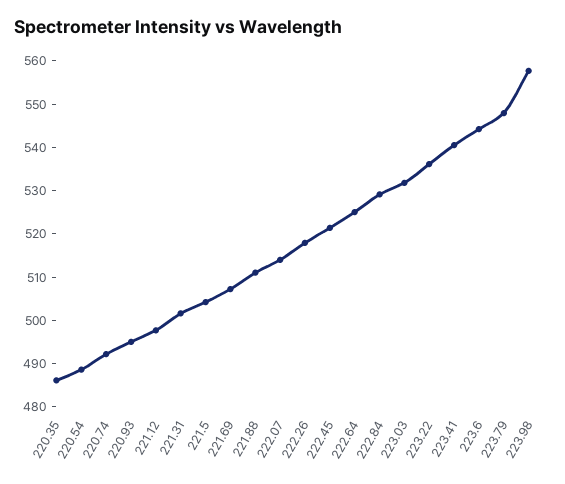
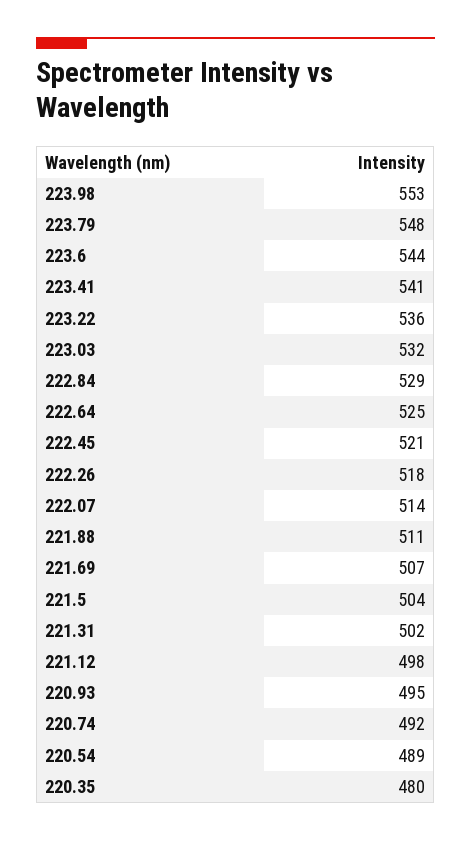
220.35: 486 -> 480
223.98: 558 -> 553

